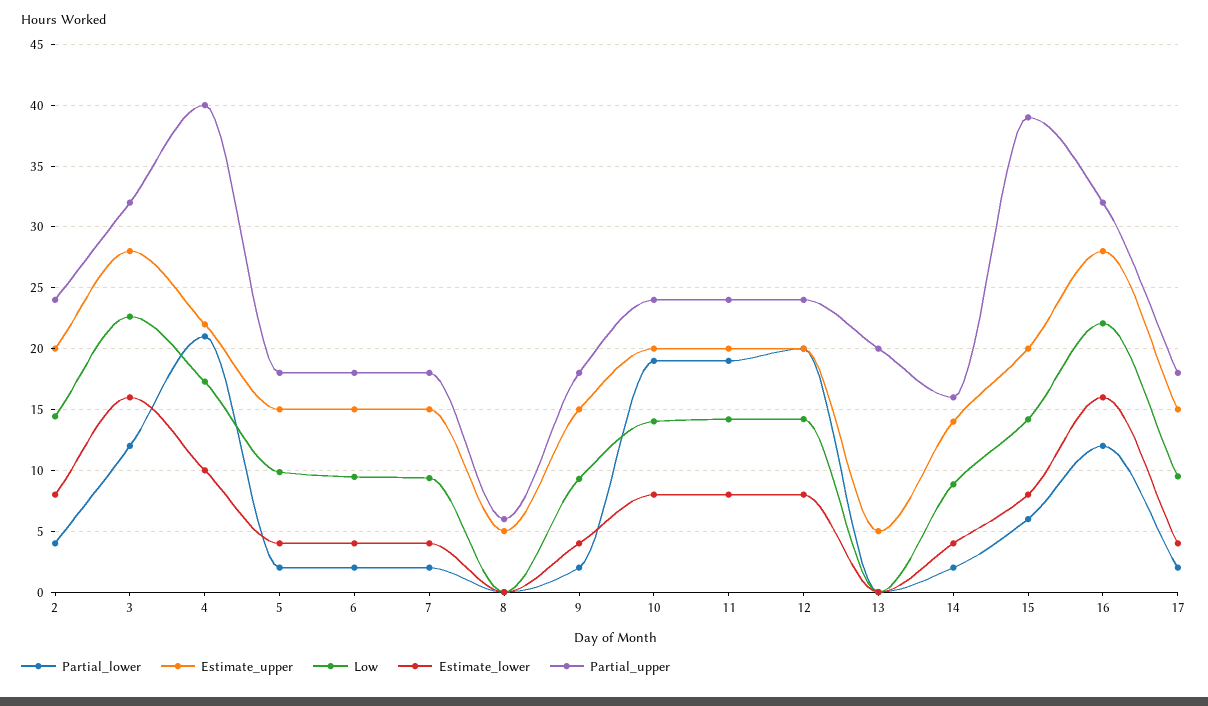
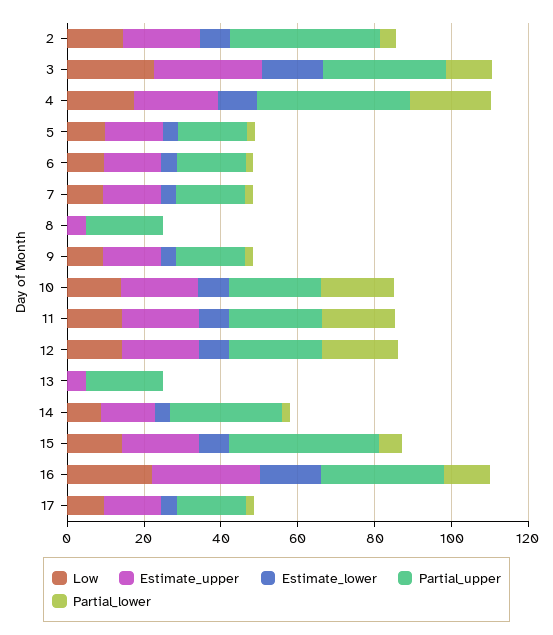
Partial_upper, 2: 24 -> 40
Partial_upper, 8: 6 -> 20
Partial_upper, 14: 16 -> 30

